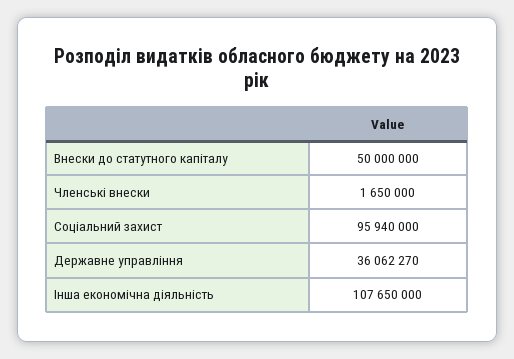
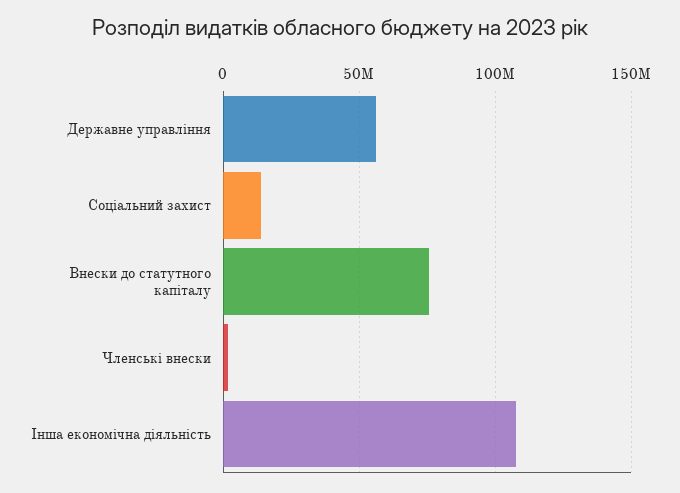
Внески до статутного капіталу: 50000000 -> 75000000
Соціальний захист: 95940000 -> 15000000
Державне управління: 36062270 -> 55000000

